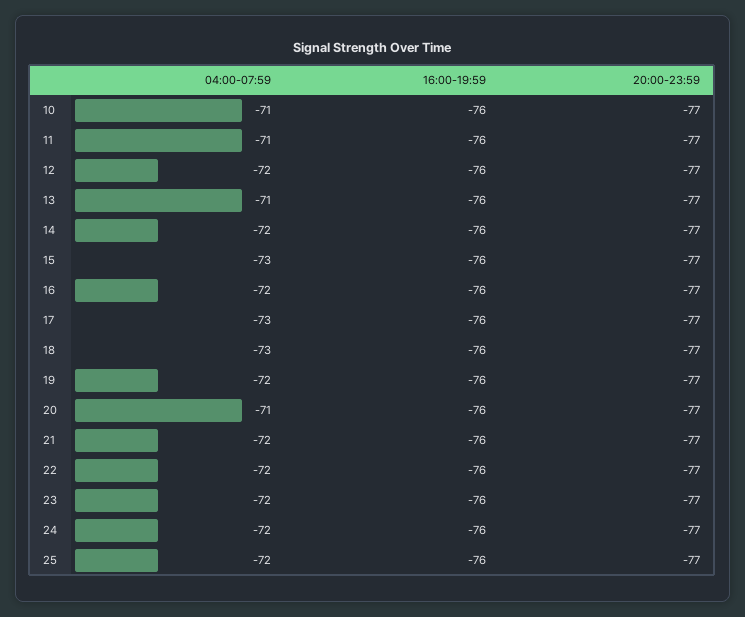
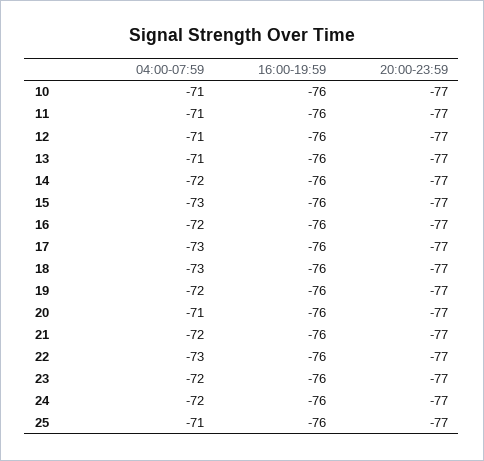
04:00-07:59, 12: -72 -> -71
04:00-07:59, 22: -72 -> -73
04:00-07:59, 25: -72 -> -71

